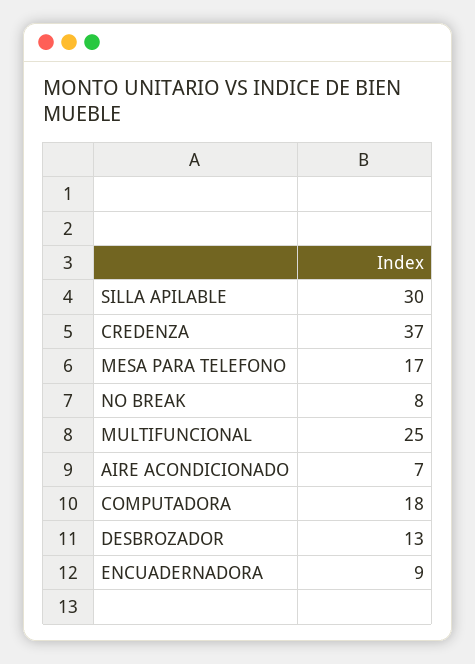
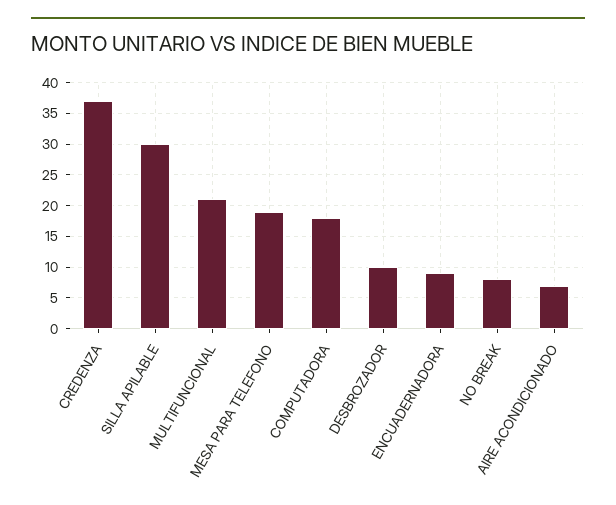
MESA PARA TELEFONO: 17 -> 19
MULTIFUNCIONAL: 25 -> 21
DESBROZADOR: 13 -> 10

